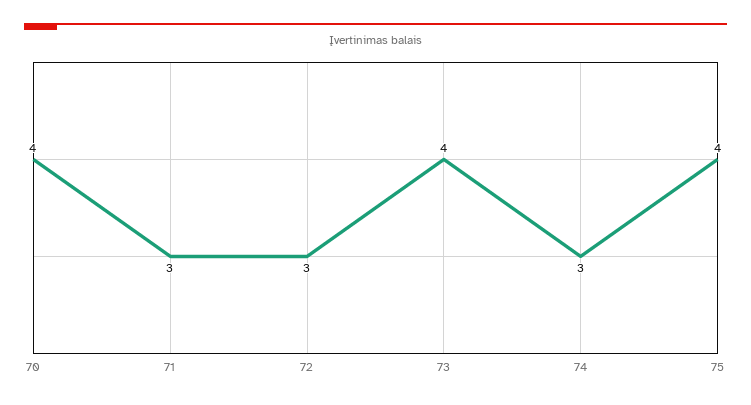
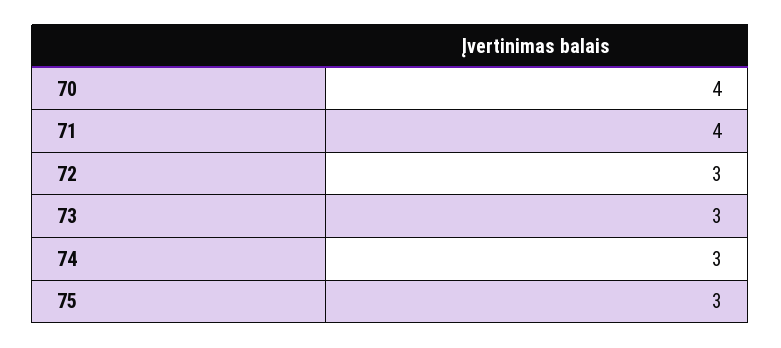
71: 3 -> 4
73: 4 -> 3
75: 4 -> 3

